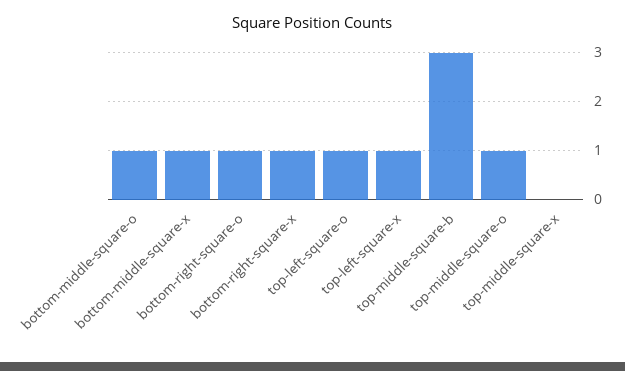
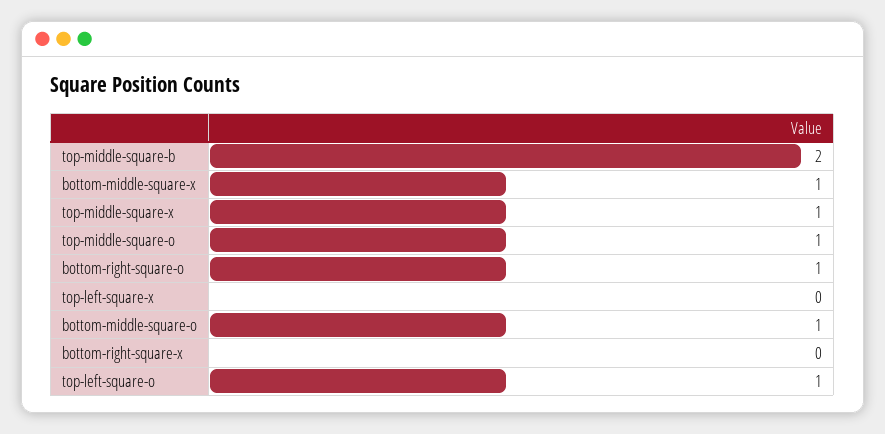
bottom-right-square-x: 1 -> 0
top-left-square-x: 1 -> 0
top-middle-square-b: 3 -> 2
top-middle-square-x: 0 -> 1

